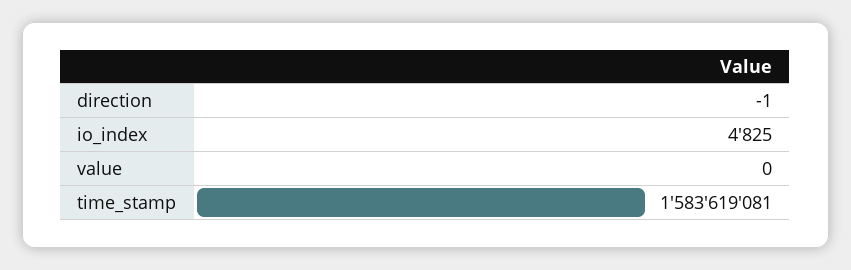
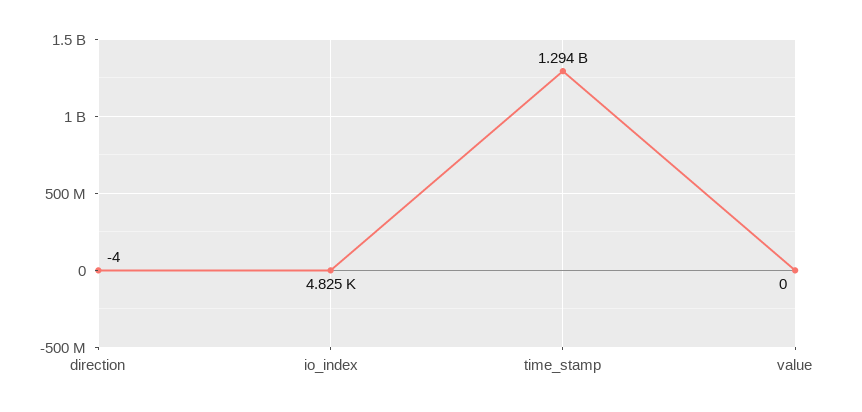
direction: -1 -> -4
time_stamp: 1583619081 -> 1294000000

